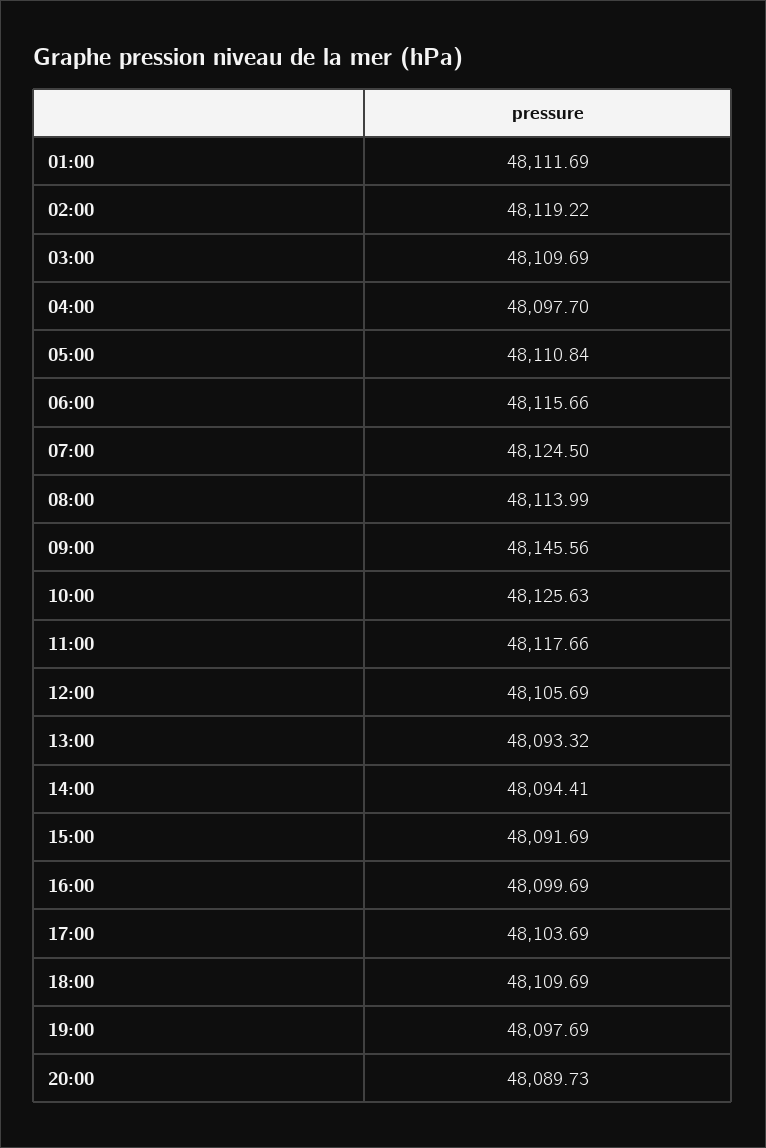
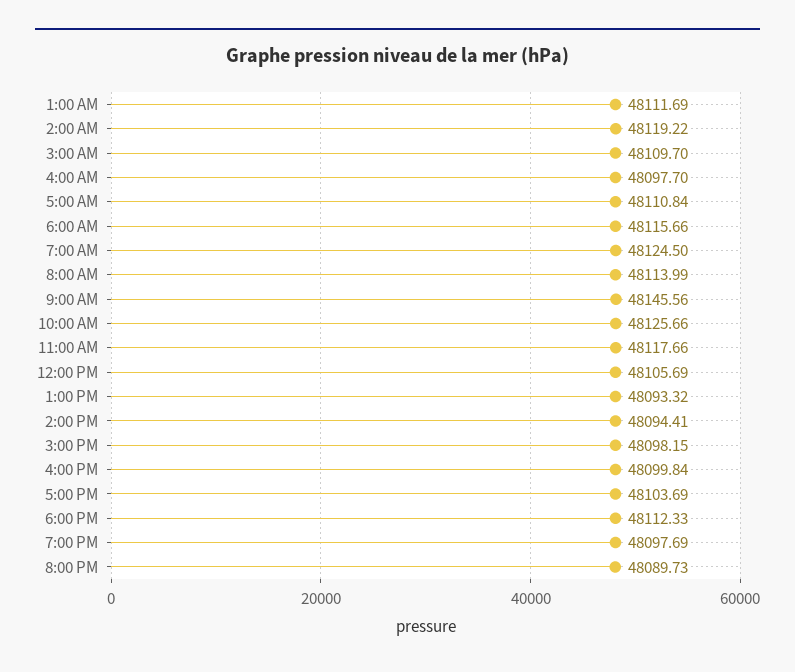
03:00: 48109.69 -> 48109.7
10:00: 48125.63 -> 48125.66
15:00: 48091.69 -> 48098.15
16:00: 48099.69 -> 48099.84
18:00: 48109.69 -> 48112.33

